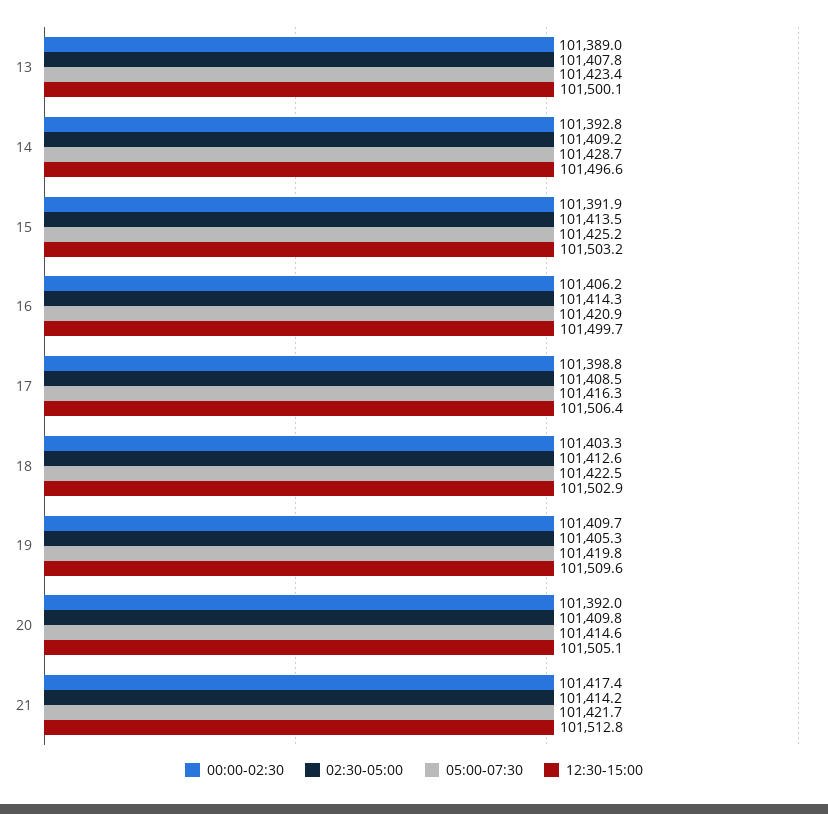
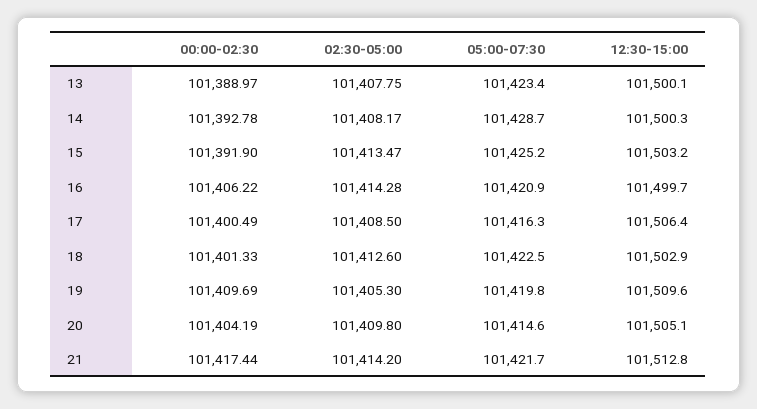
02:30-05:00, 14: 101409.2 -> 101408.17
12:30-15:00, 14: 101496.6 -> 101500.3
00:00-02:30, 17: 101398.8 -> 101400.49
00:00-02:30, 18: 101403.3 -> 101401.33
00:00-02:30, 20: 101392 -> 101404.19

